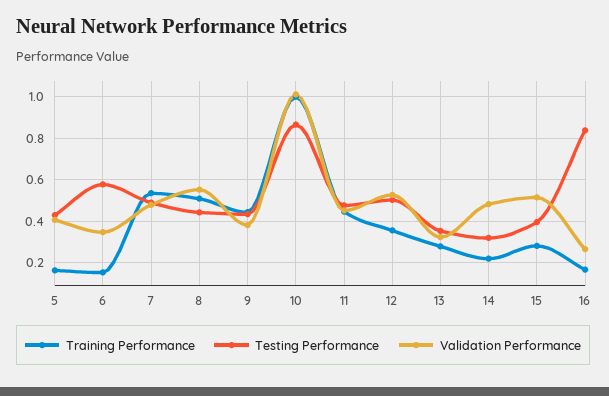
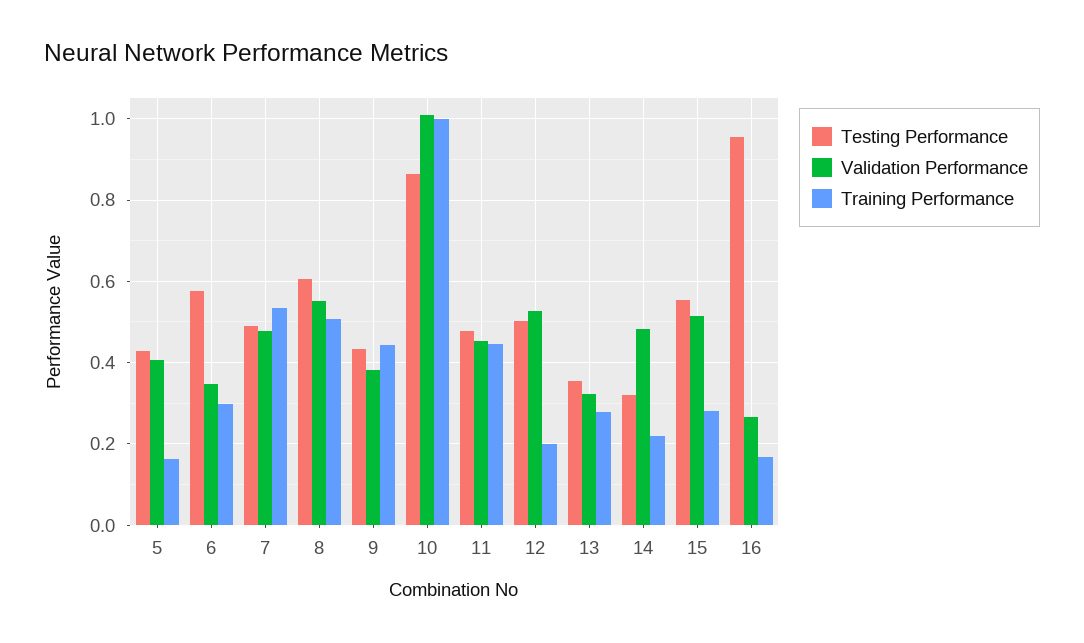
Training Performance, 6: 0.15 -> 0.3
Testing Performance, 8: 0.45 -> 0.6
Training Performance, 12: 0.35 -> 0.2
Testing Performance, 15: 0.4 -> 0.56
Testing Performance, 16: 0.85 -> 0.96

